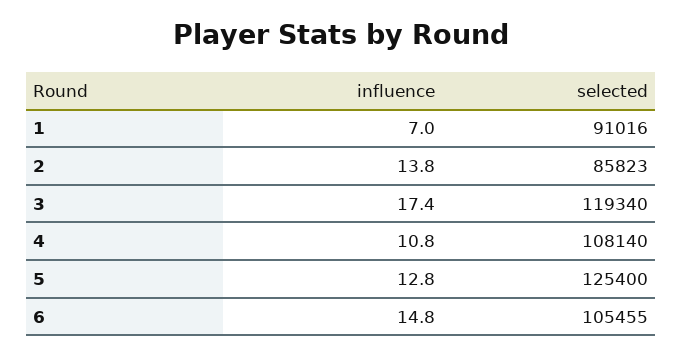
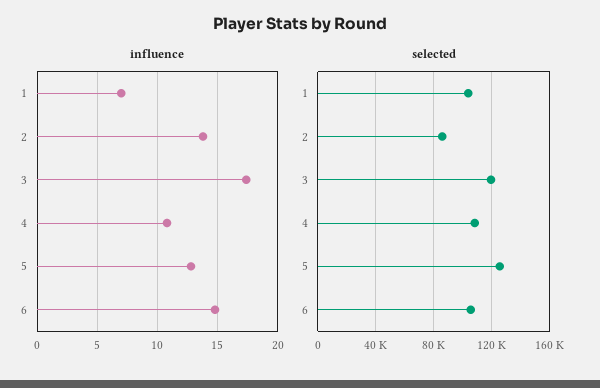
selected, 1: 91016 -> 105000

